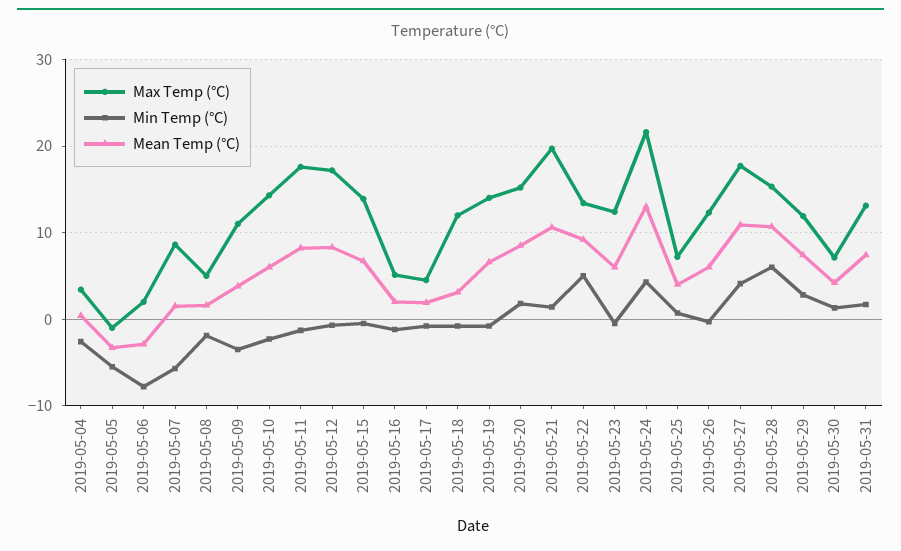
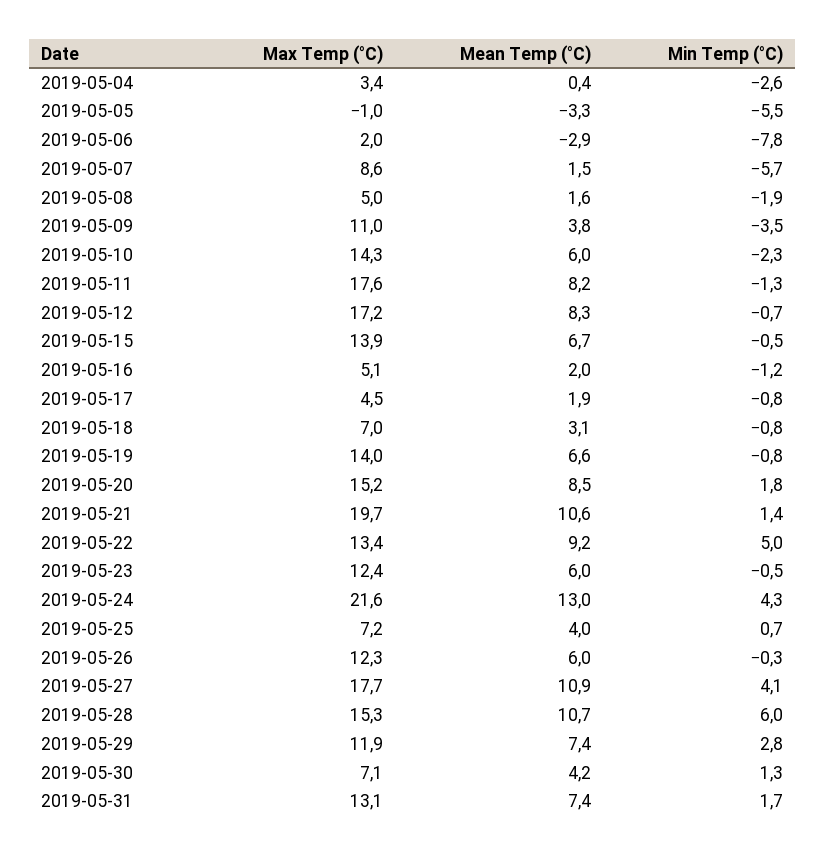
Max Temp (°C), 2019-05-18: 12 -> 7

